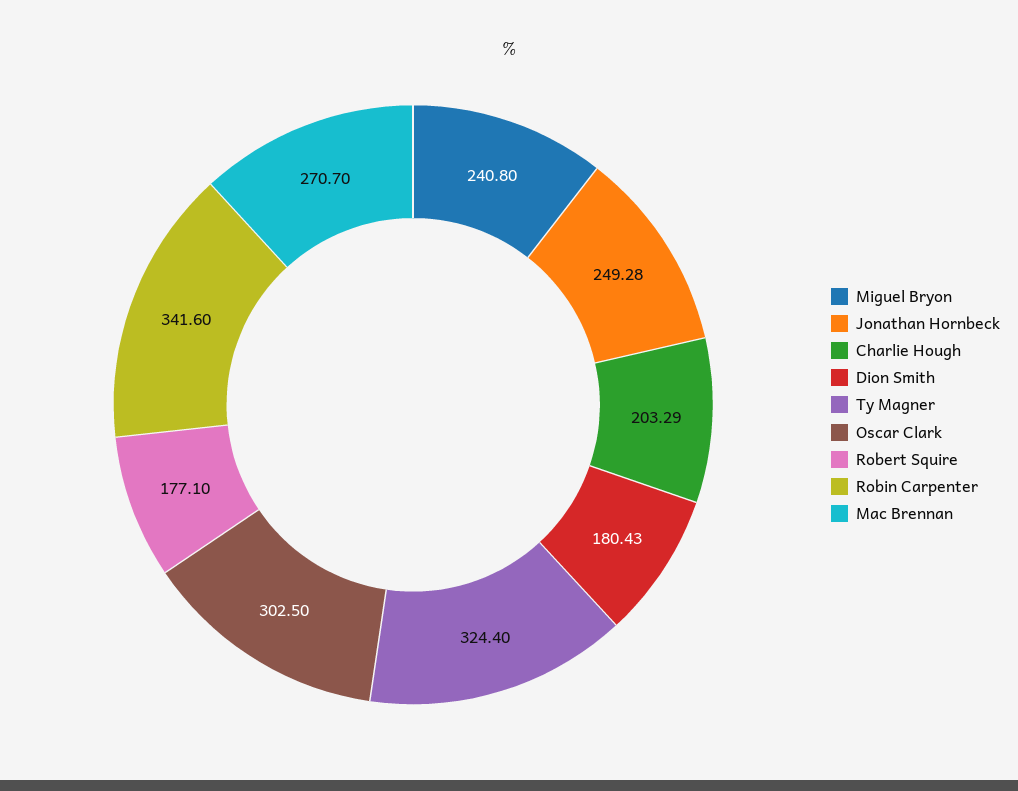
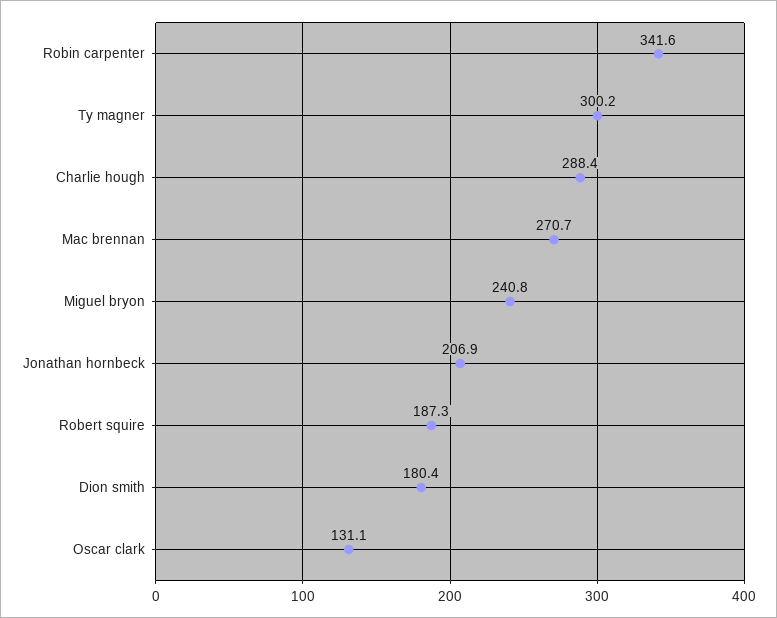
Jonathan Hornbeck: 249.28 -> 206.9
Charlie Hough: 203.29 -> 288.4
Ty Magner: 324.4 -> 300.2
Oscar Clark: 302.5 -> 131.1
Robert Squire: 177.1 -> 187.3

